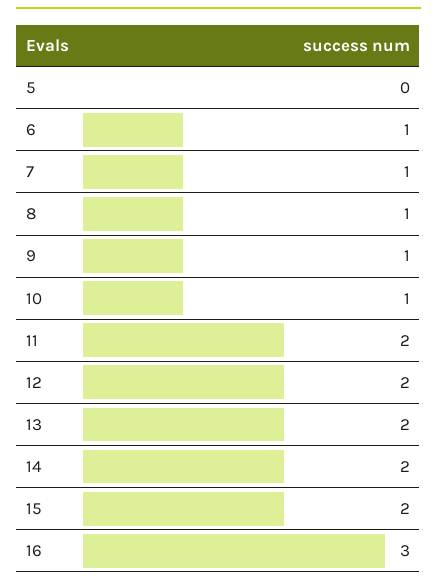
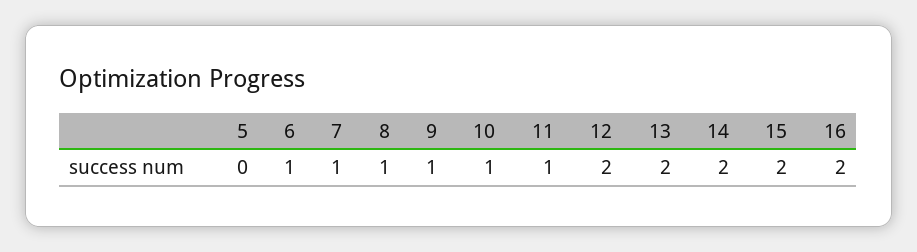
11: 2 -> 1
16: 3 -> 2

